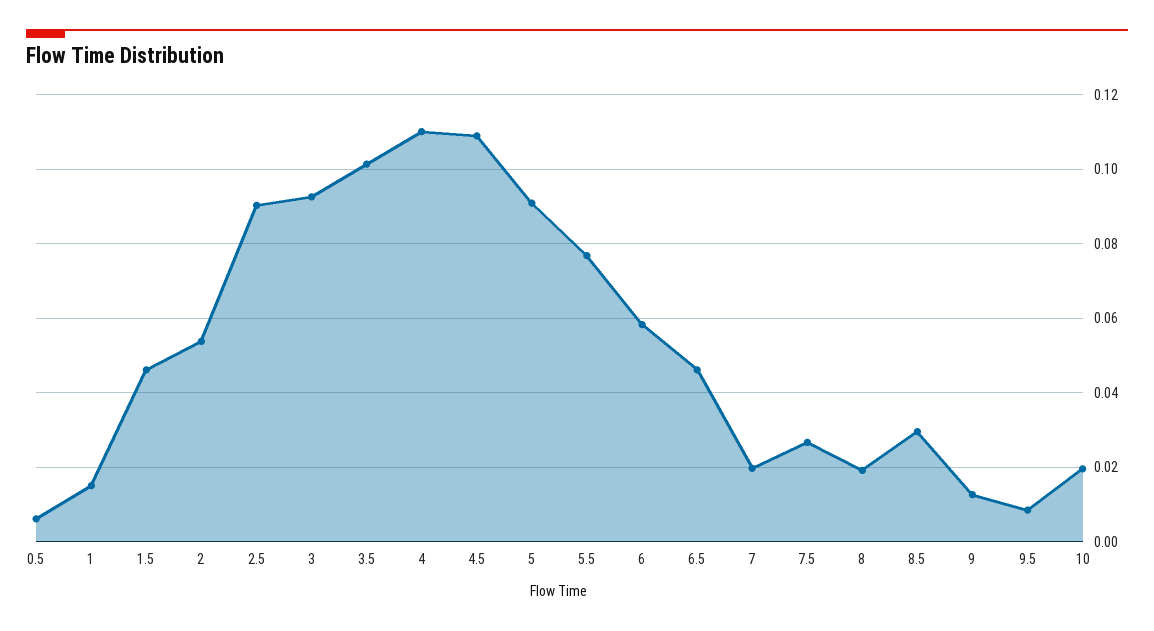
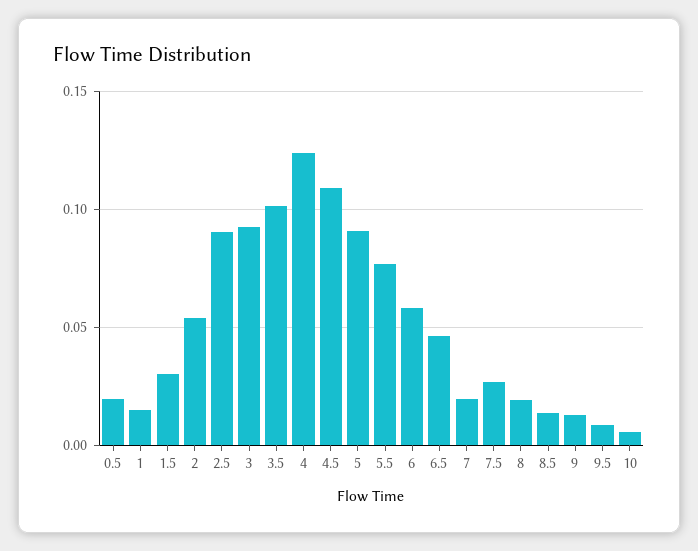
0.5: 0.006 -> 0.02
1.5: 0.046 -> 0.03
4: 0.11 -> 0.125
8.5: 0.03 -> 0.015
10: 0.02 -> 0.005

